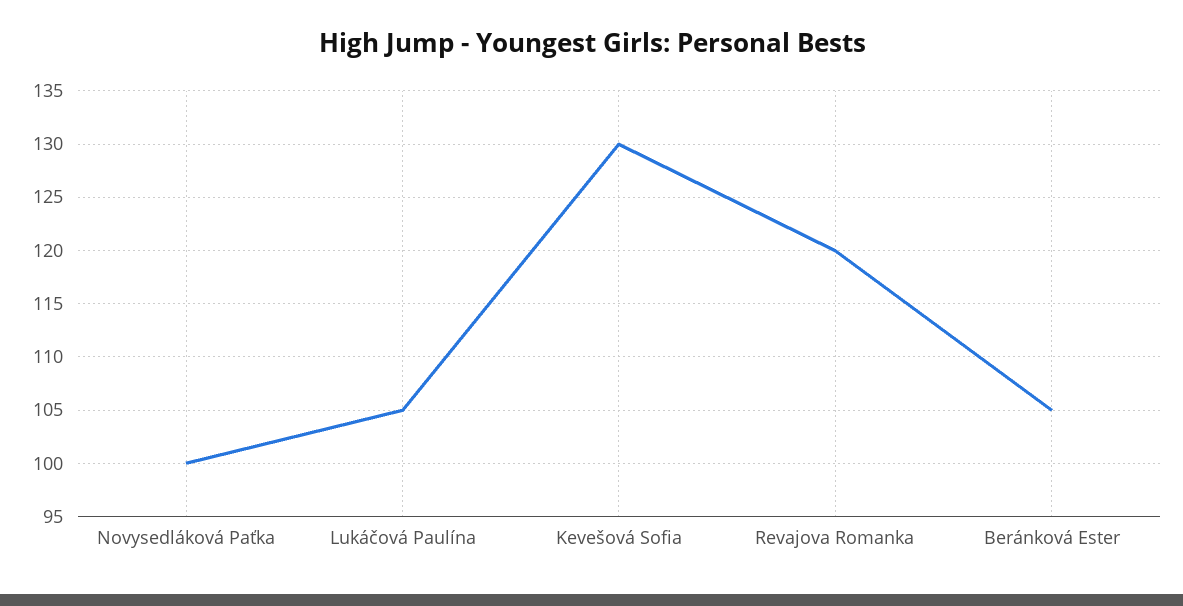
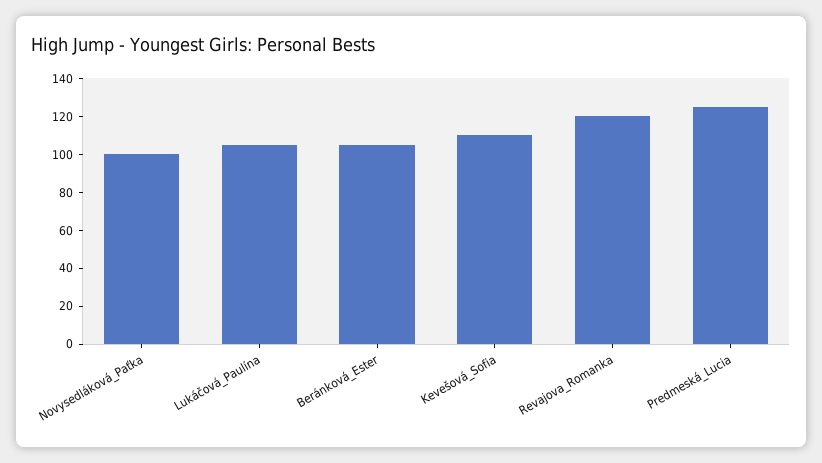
Kevešová Sofia: 130 -> 110
Predmeská_Lucia: none -> 125

